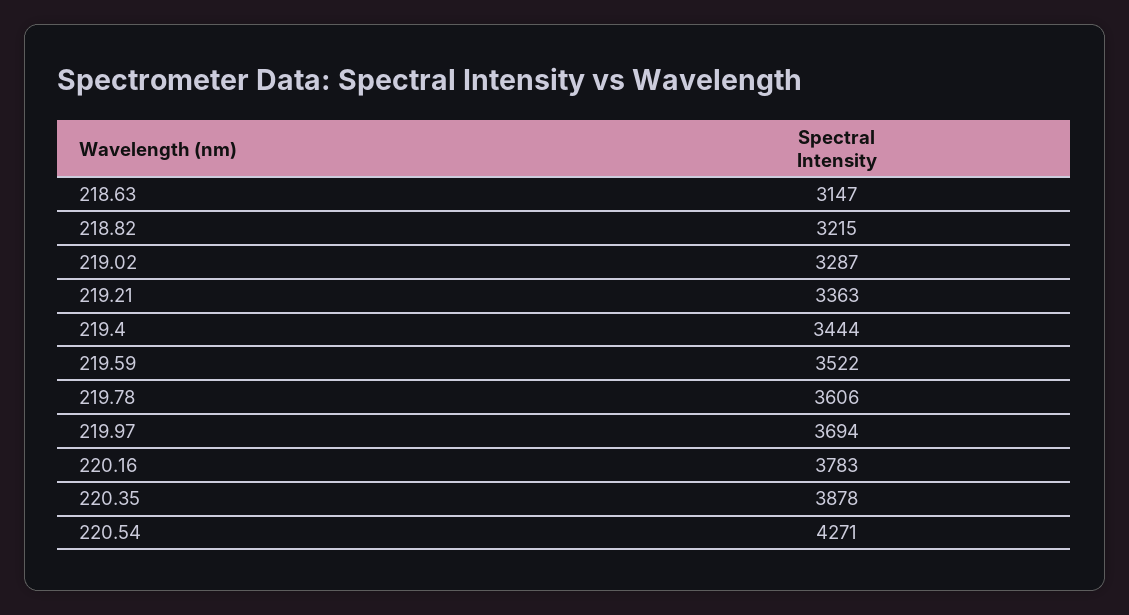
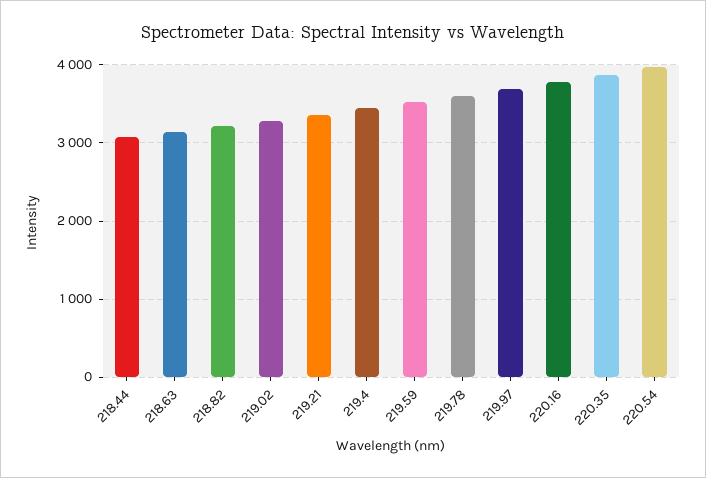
220.54: 4271 -> 4000
218.44: none -> 3100

